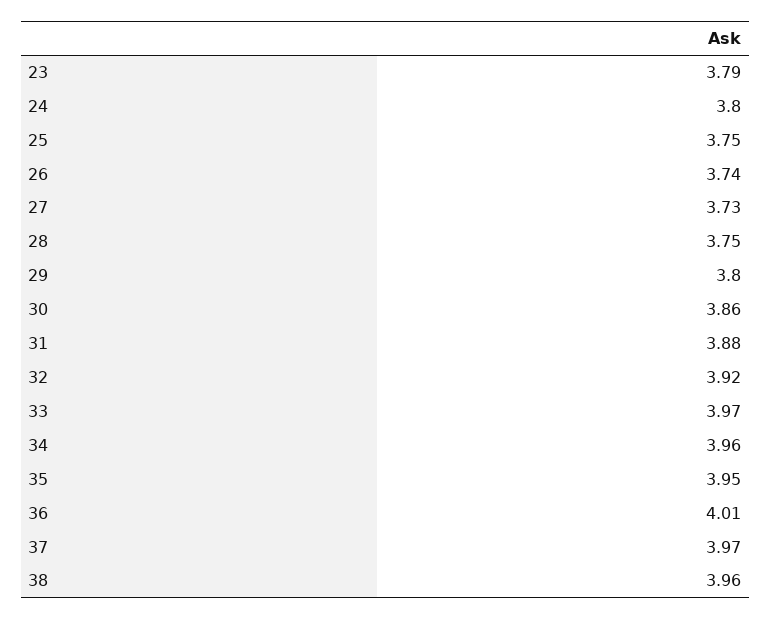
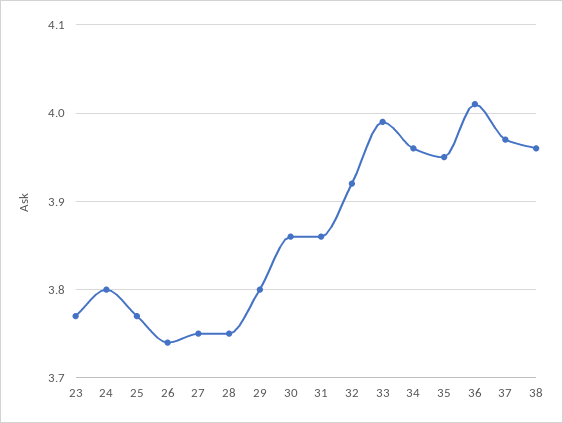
23: 3.79 -> 3.77
25: 3.75 -> 3.77
27: 3.73 -> 3.75
31: 3.88 -> 3.86
33: 3.97 -> 3.99

